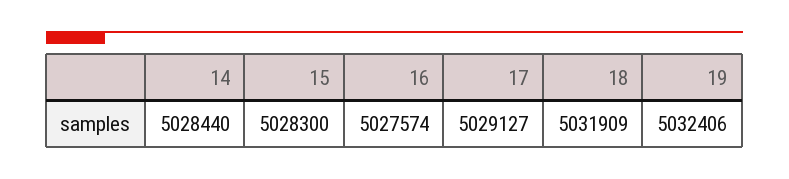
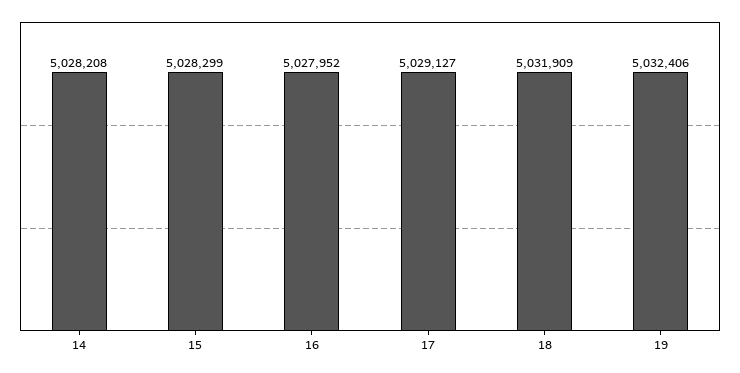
14: 5028440 -> 5028208
15: 5028300 -> 5028299
16: 5027574 -> 5027952

